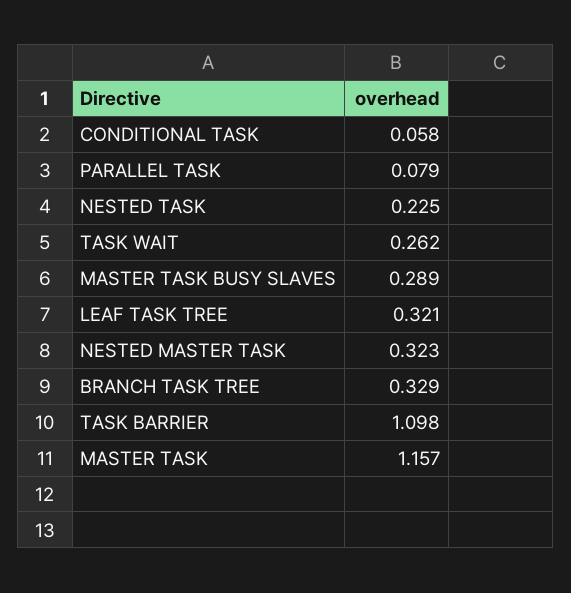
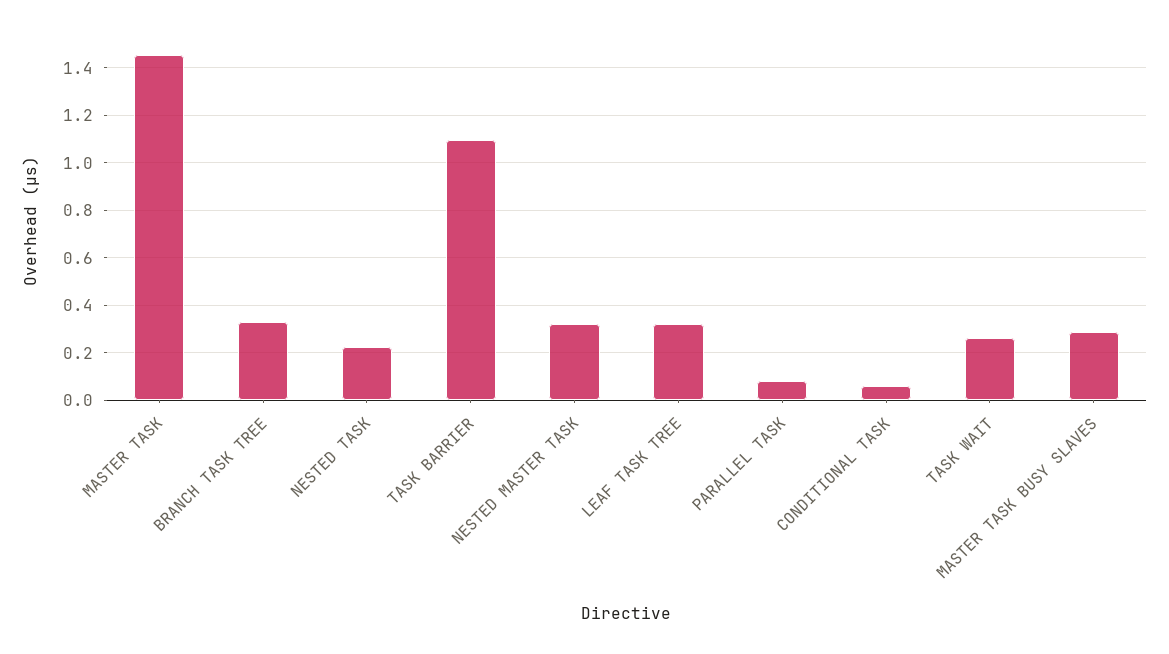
MASTER TASK: 1.157 -> 1.45

